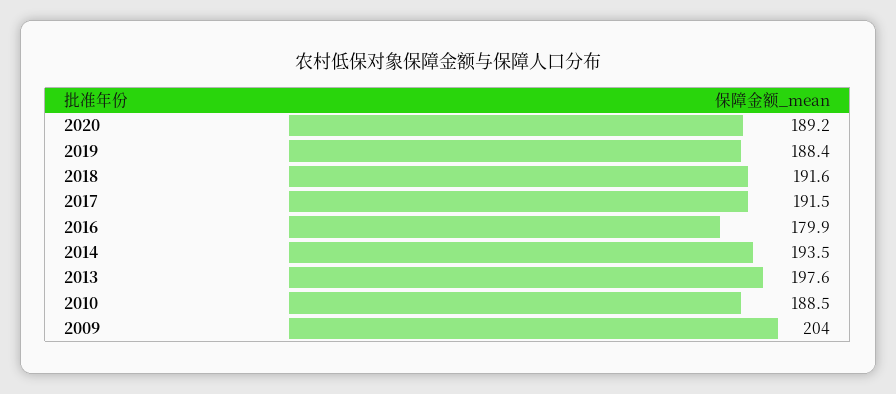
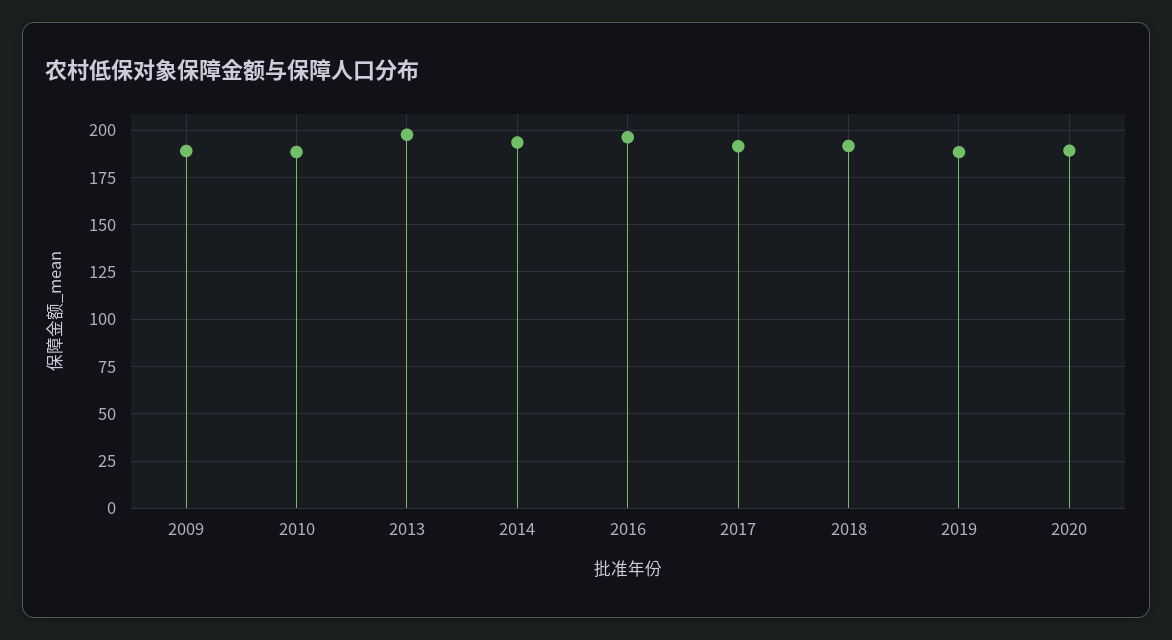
2016: 179.9 -> 195
2009: 204 -> 190

